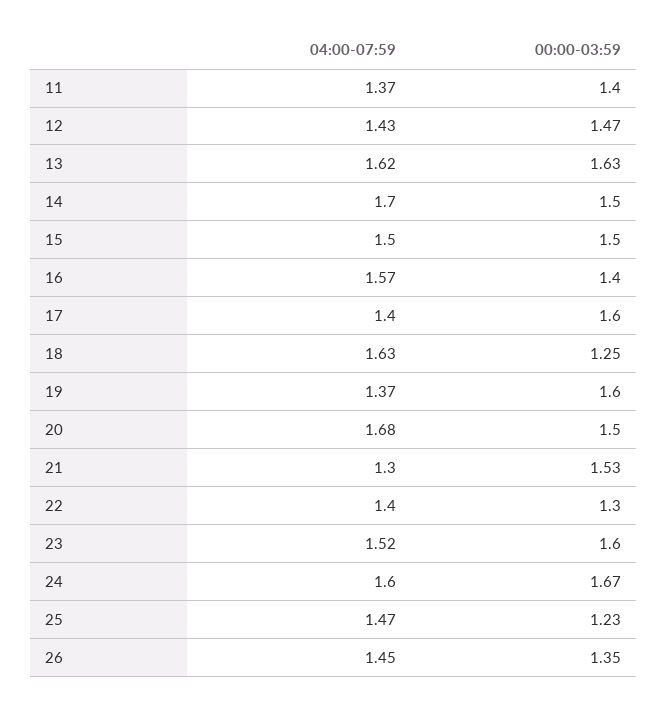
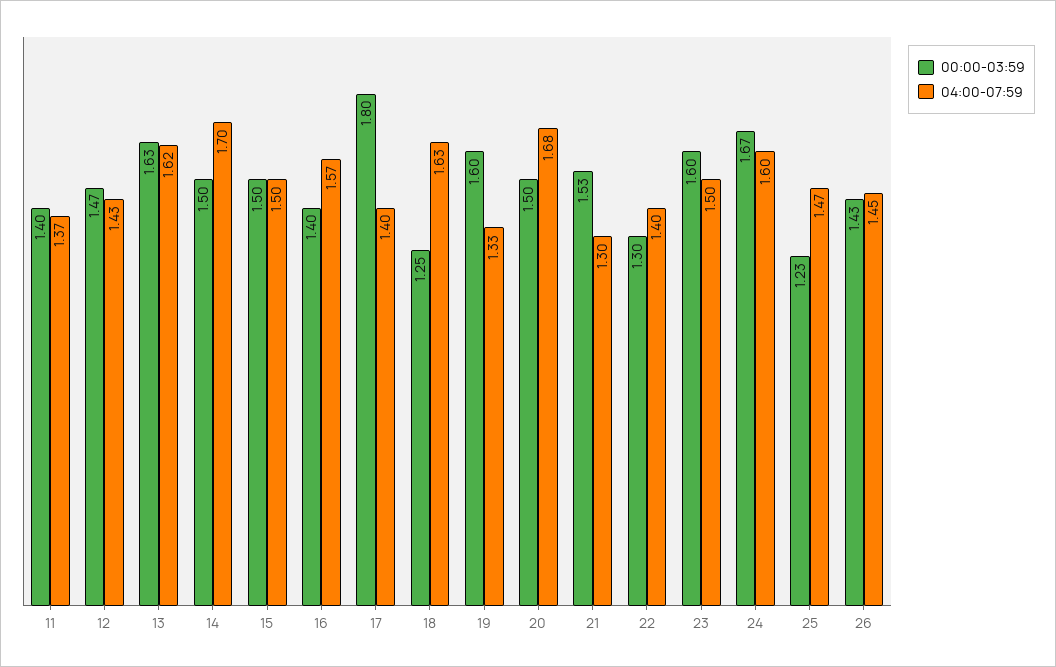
00:00-03:59, 17: 1.6 -> 1.8
04:00-07:59, 19: 1.37 -> 1.33
04:00-07:59, 23: 1.52 -> 1.5
00:00-03:59, 26: 1.35 -> 1.43

